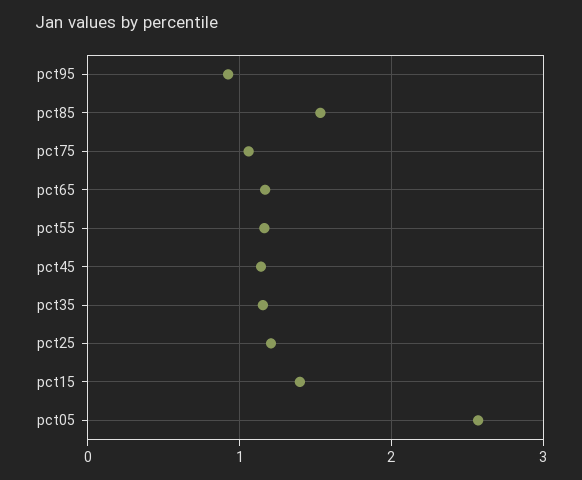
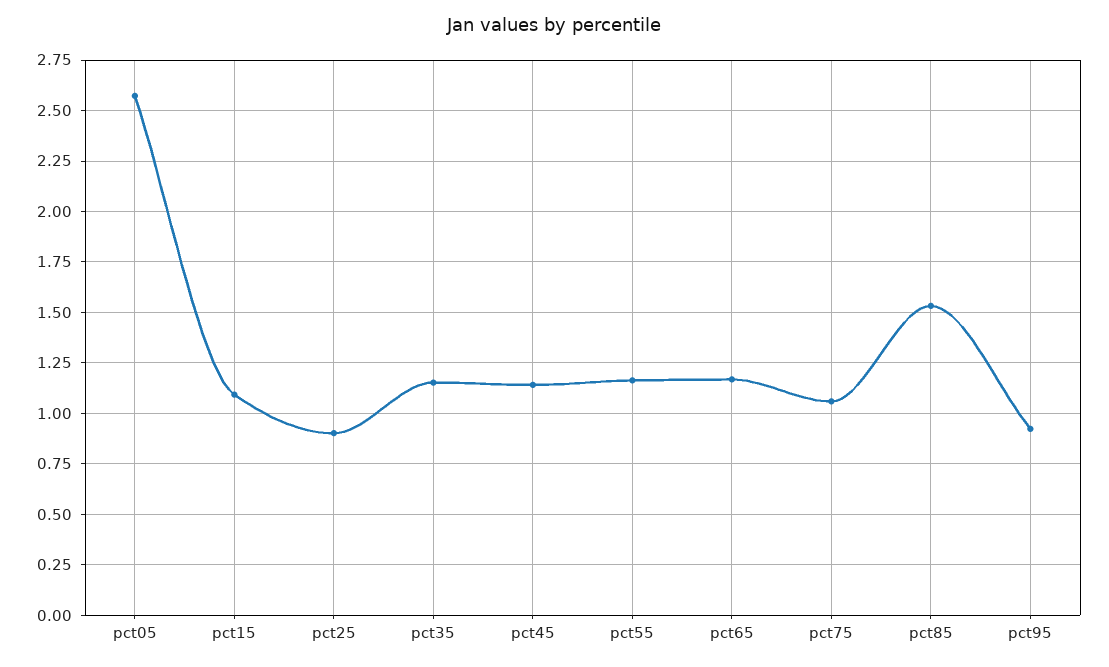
pct25: 1.2 -> 0.9
pct15: 1.4 -> 1.1

